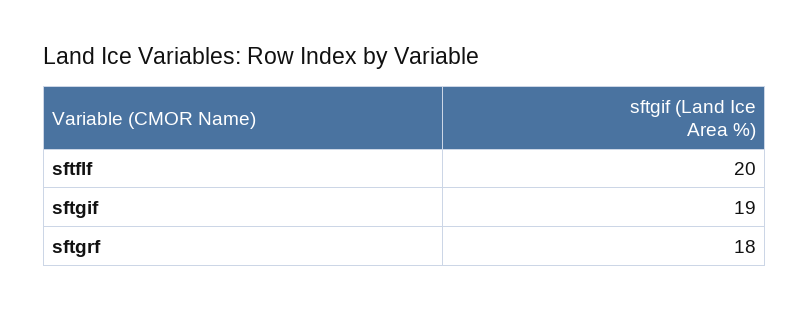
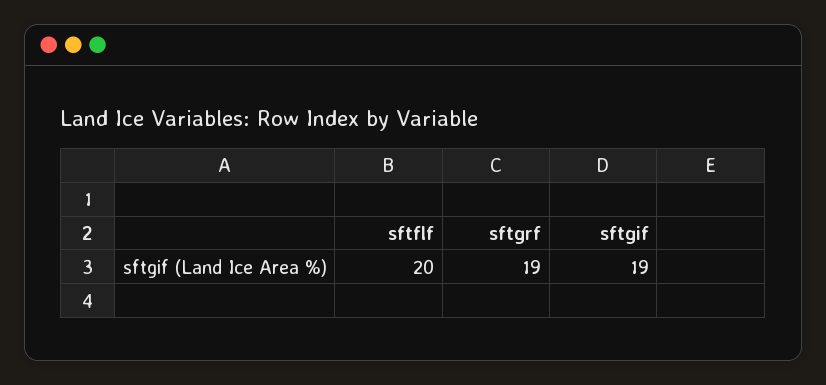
sftgrf: 18 -> 19

